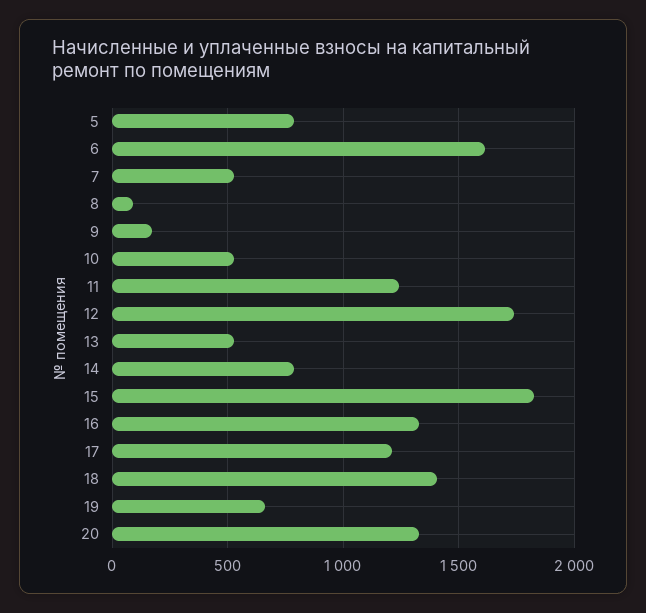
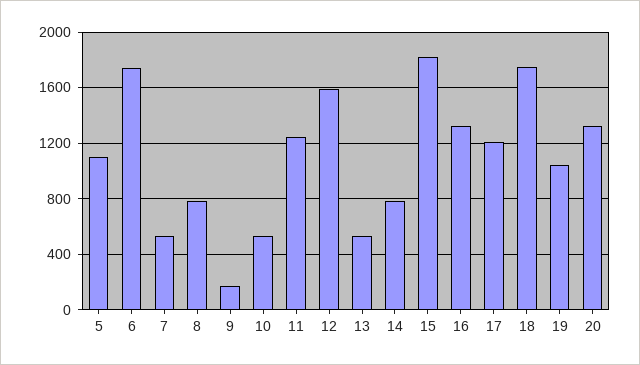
5: 800 -> 1100
6: 1600 -> 1750
8: 100 -> 800
12: 1750 -> 1600
18: 1400 -> 1750
19: 650 -> 1050

